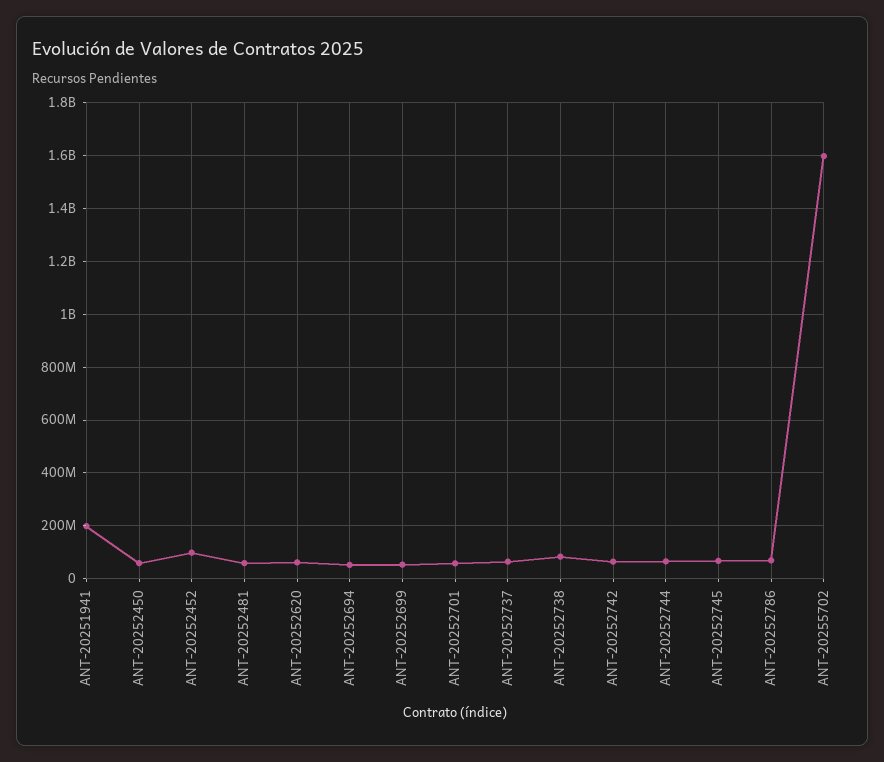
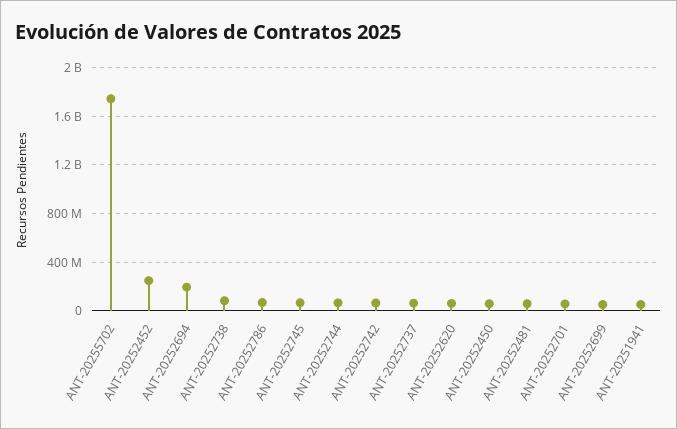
ANT-20251941: 200000000 -> 50000000
ANT-20252452: 100000000 -> 250000000
ANT-20252694: 50000000 -> 200000000
ANT-20255702: 1600000000 -> 1750000000

